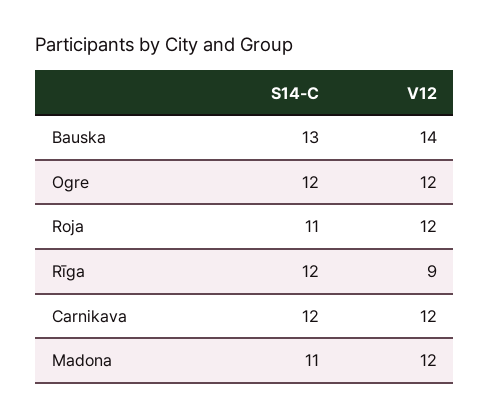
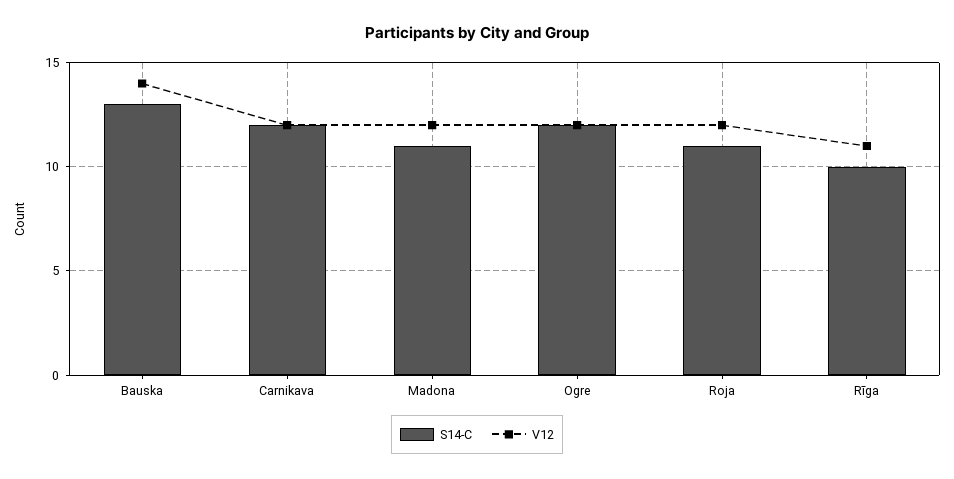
S14-C, Rīga: 12 -> 10
V12, Rīga: 9 -> 11

